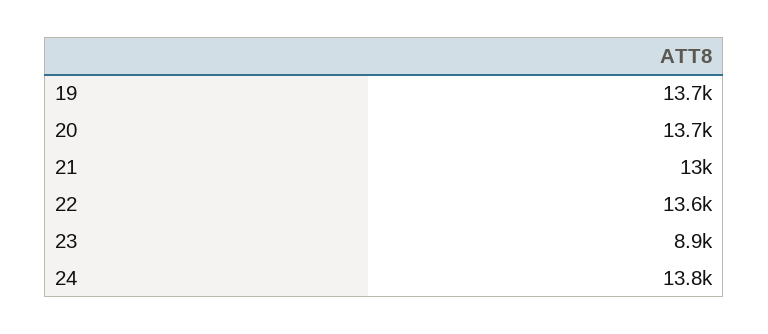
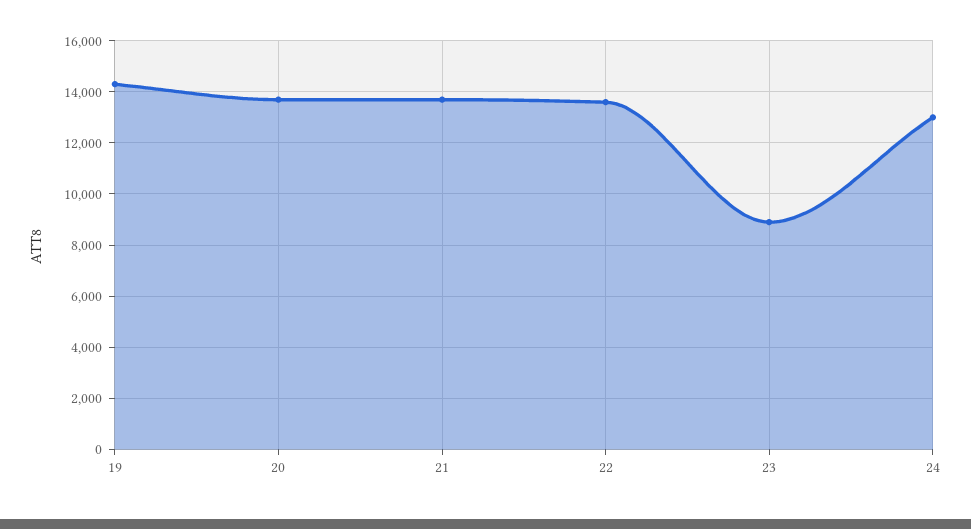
19: 13700 -> 14250
21: 13000 -> 13750
24: 13800 -> 13000

